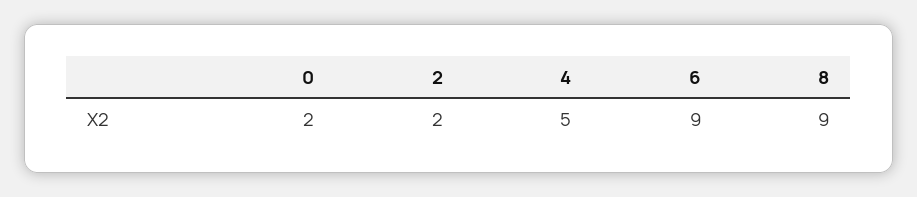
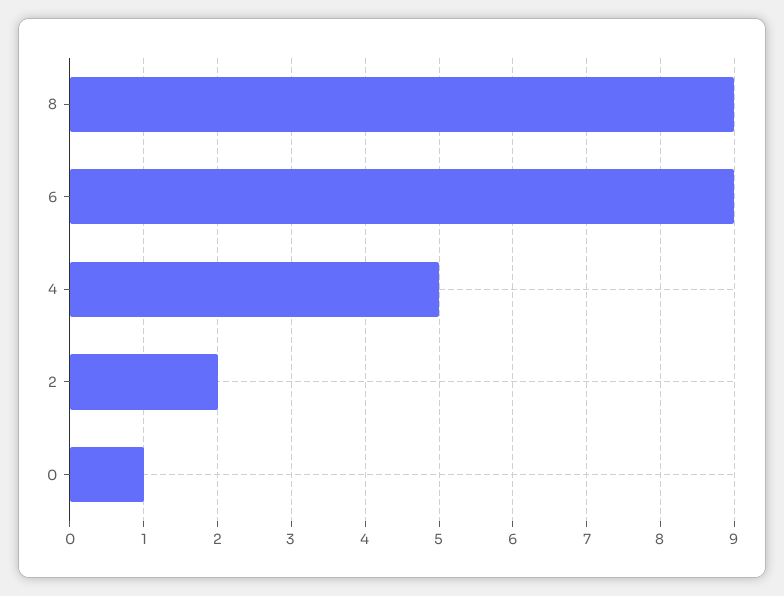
0: 2 -> 1

